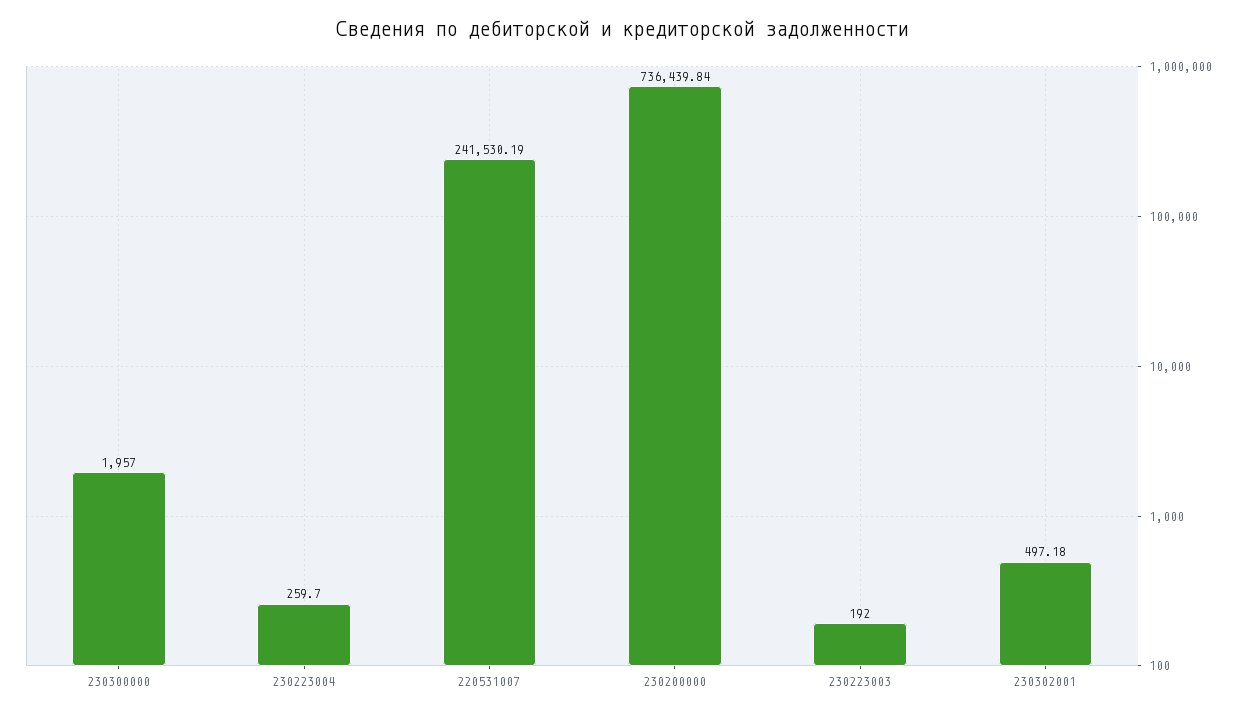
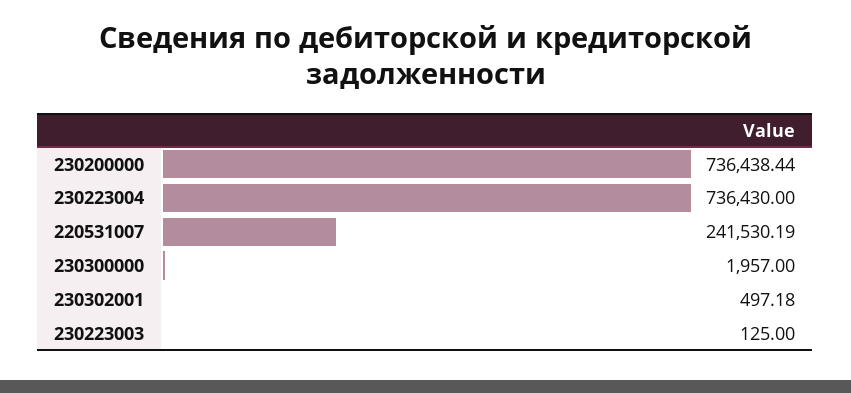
230223004: 259.7 -> 736430
230200000: 736439.84 -> 736438.44
230223003: 192 -> 125

